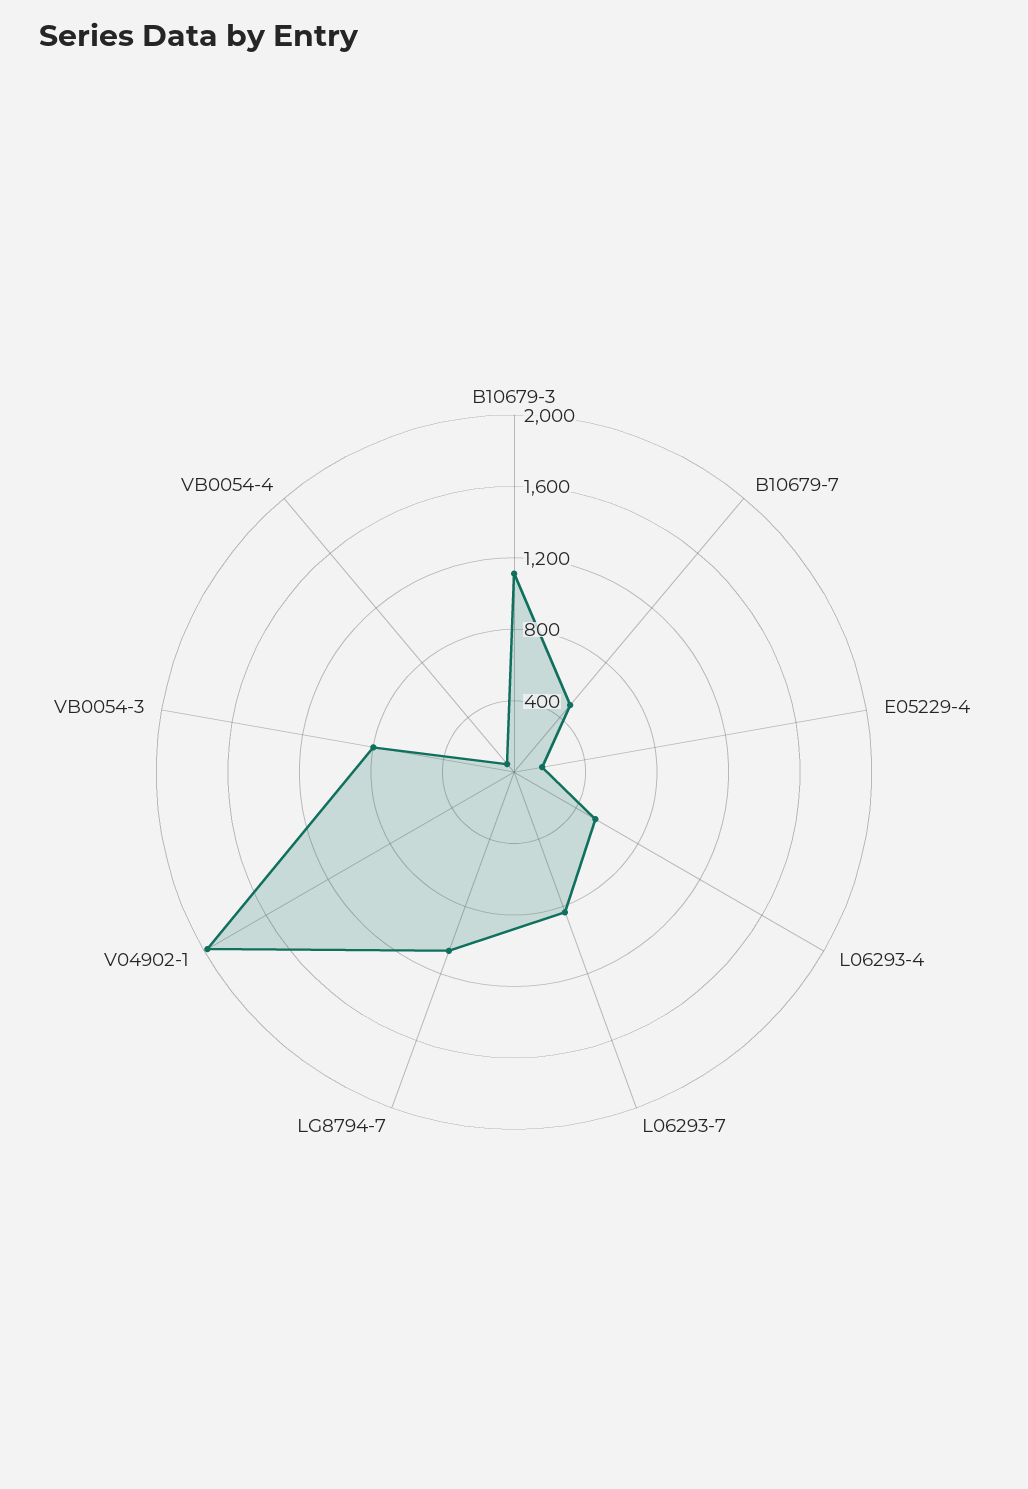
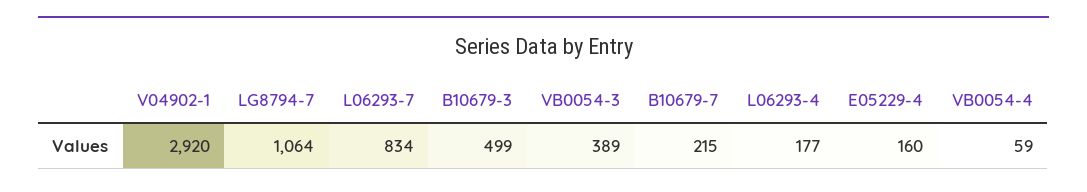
B10679-3: 1100 -> 499
B10679-7: 500 -> 215
L06293-4: 500 -> 177
V04902-1: 2000 -> 2920
VB0054-3: 800 -> 389

